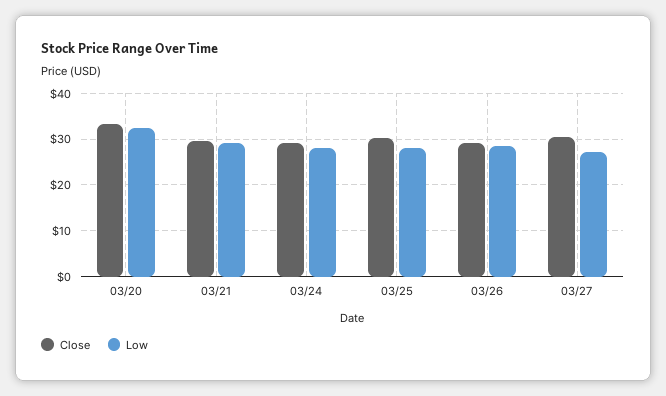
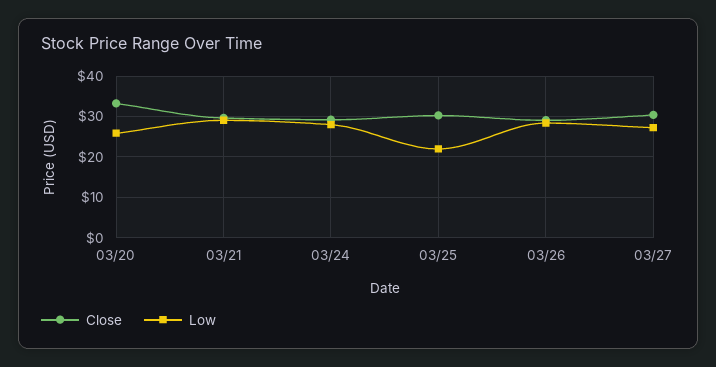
Low, 03/20: 32 -> 26
Low, 03/25: 28 -> 22

